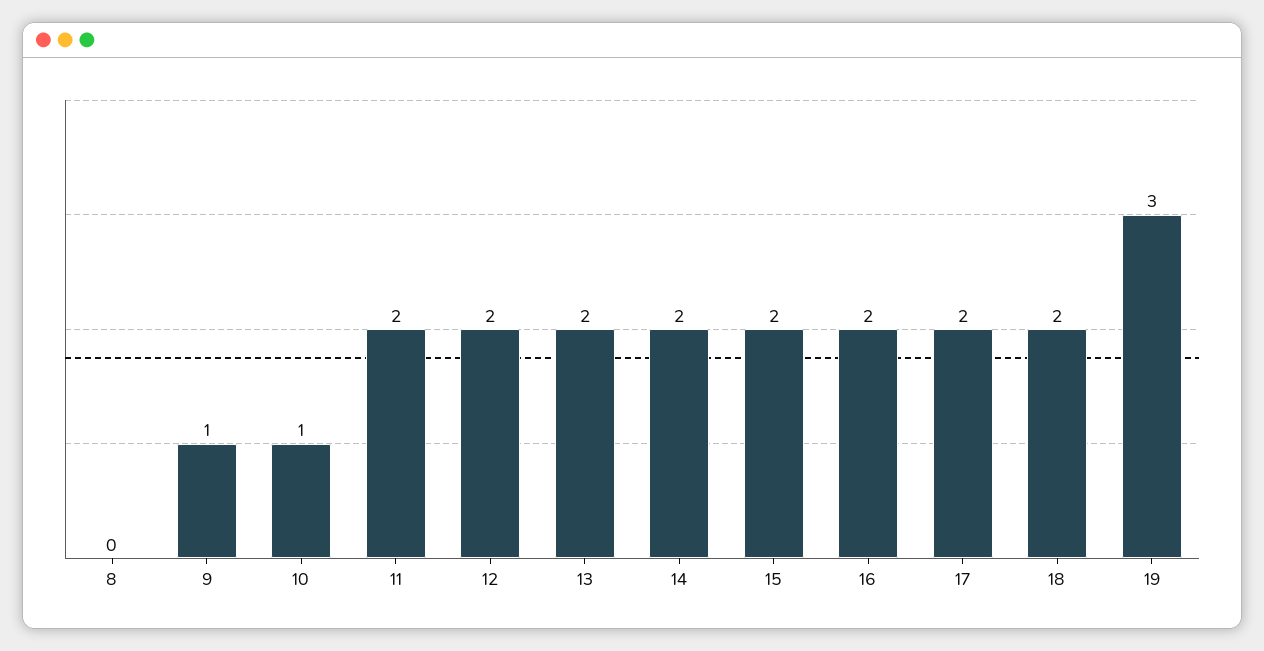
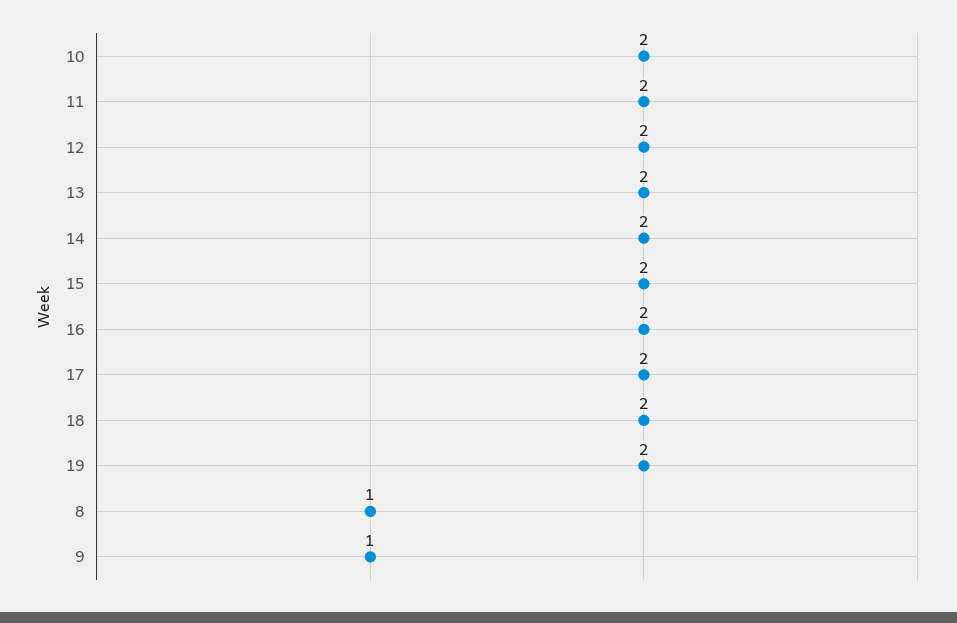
8: 0 -> 1
10: 1 -> 2
19: 3 -> 2

